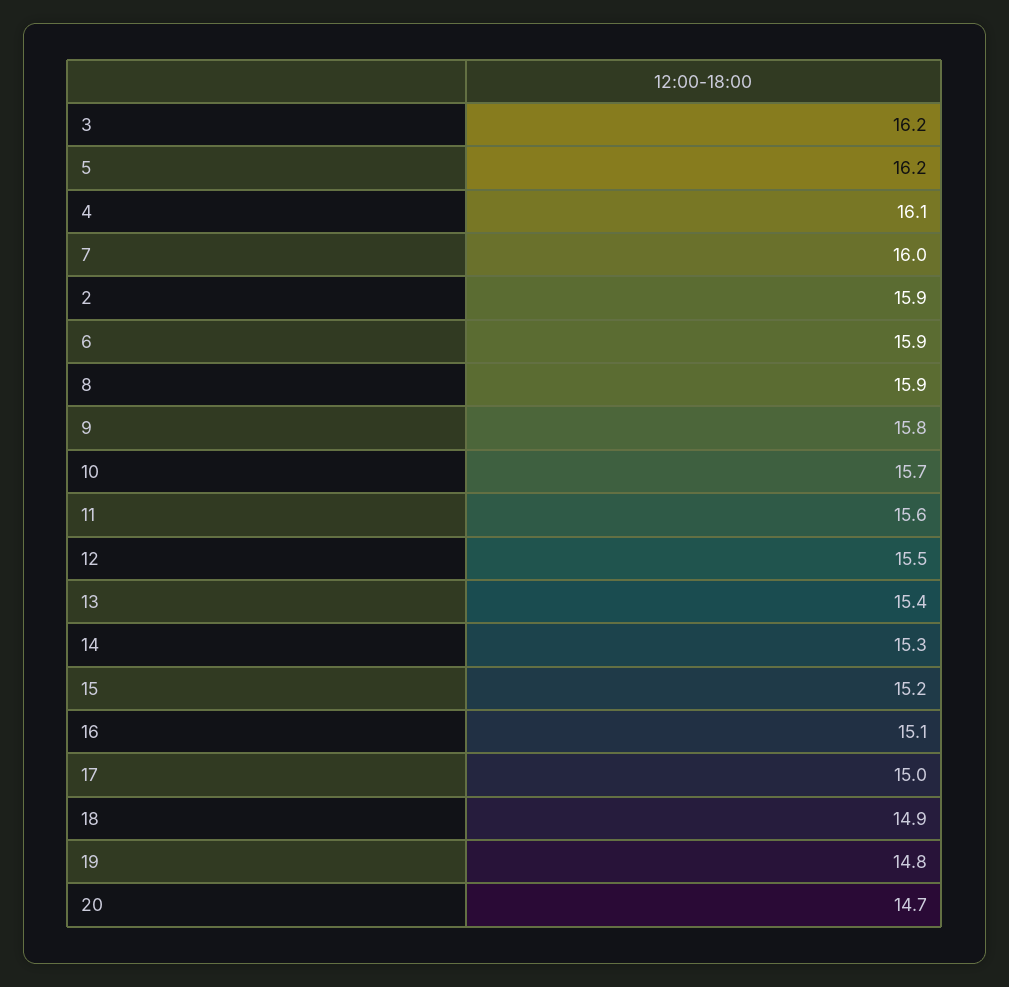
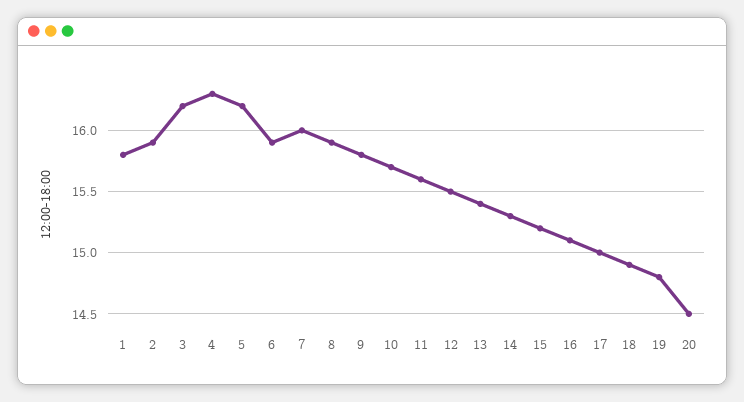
4: 16.1 -> 16.3
20: 14.7 -> 14.5
1: none -> 15.8

